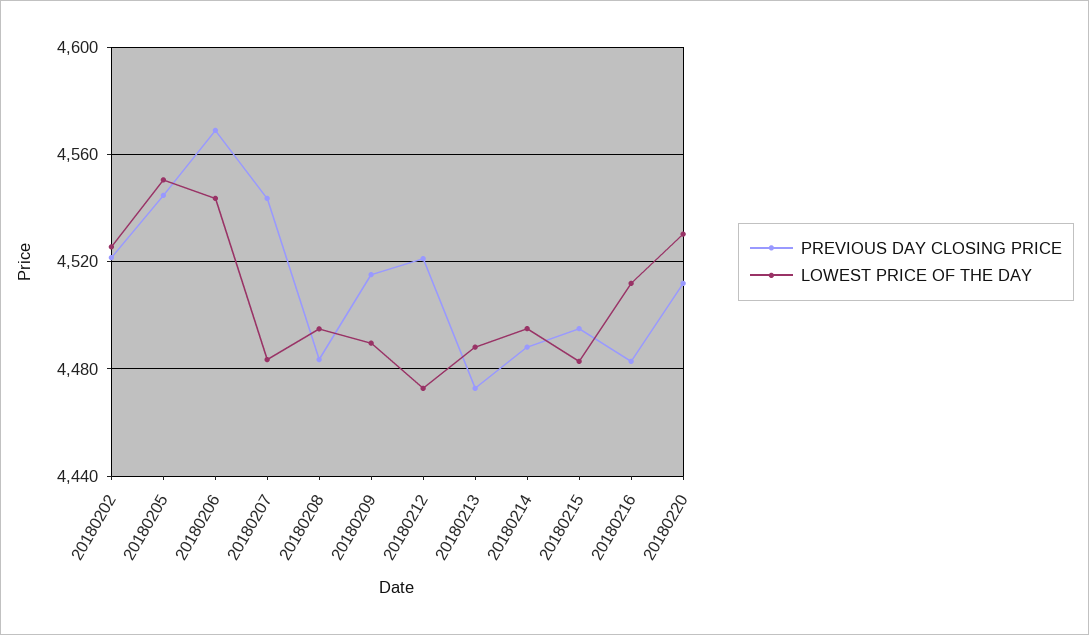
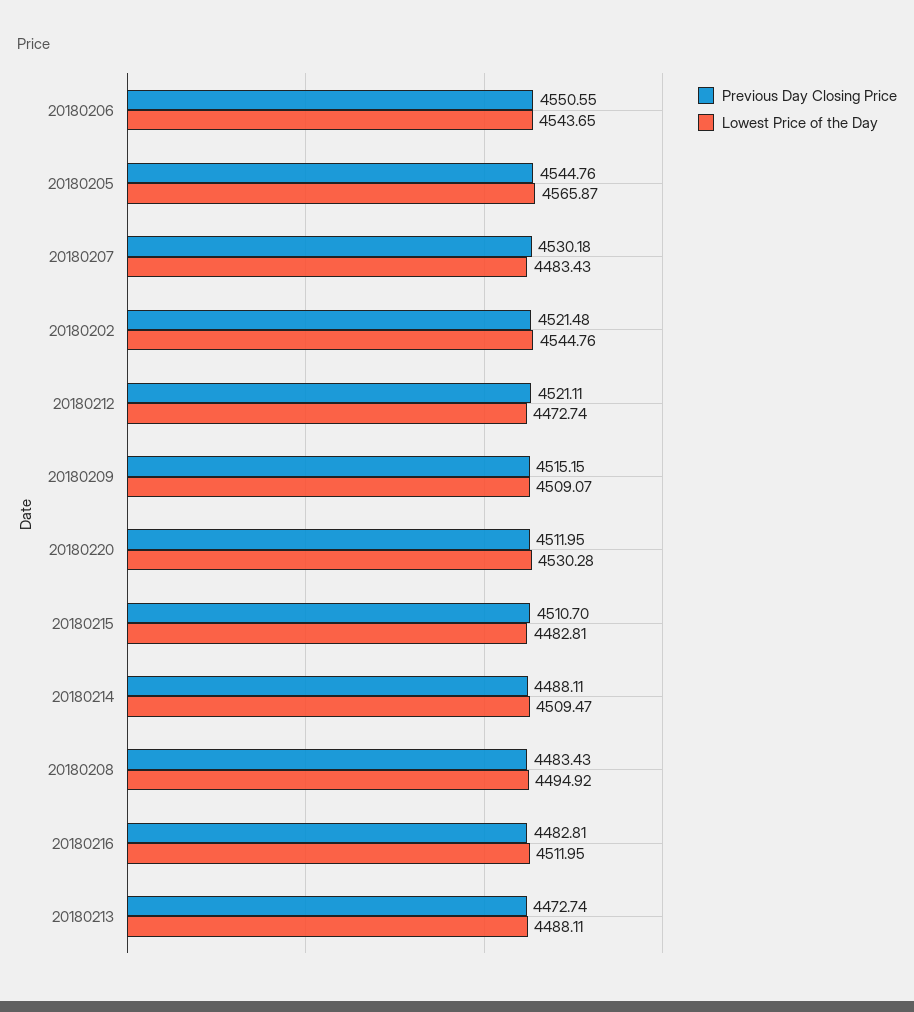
LOWEST PRICE OF THE DAY, 20180202: 4525 -> 4544.76
LOWEST PRICE OF THE DAY, 20180205: 4550 -> 4565.87
PREVIOUS DAY CLOSING PRICE, 20180206: 4570 -> 4550.55
PREVIOUS DAY CLOSING PRICE, 20180207: 4545 -> 4530.18
LOWEST PRICE OF THE DAY, 20180209: 4490 -> 4509.07
LOWEST PRICE OF THE DAY, 20180214: 4495 -> 4509.47
PREVIOUS DAY CLOSING PRICE, 20180215: 4495 -> 4510.7

